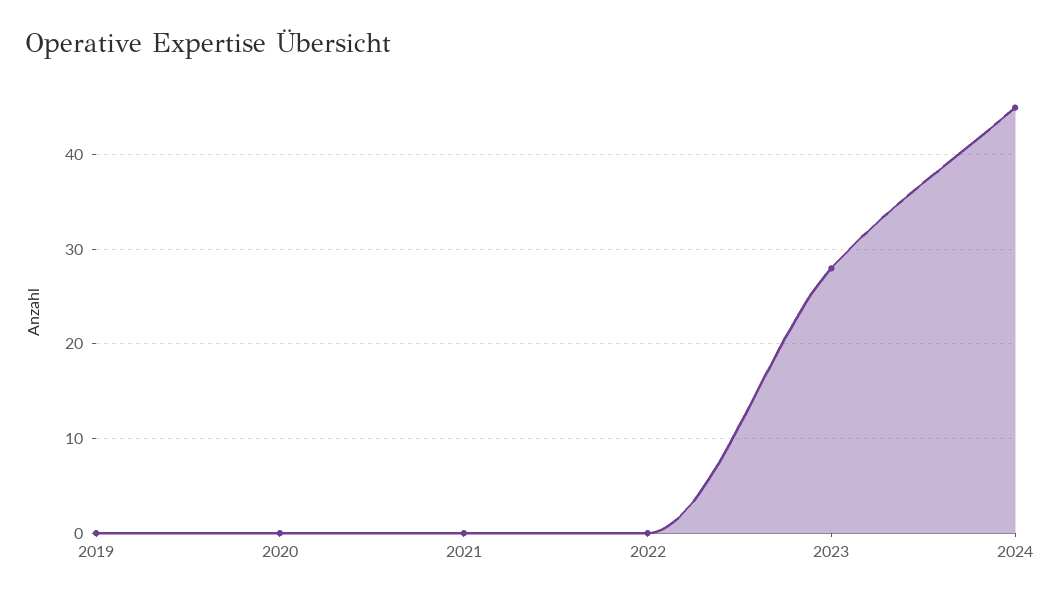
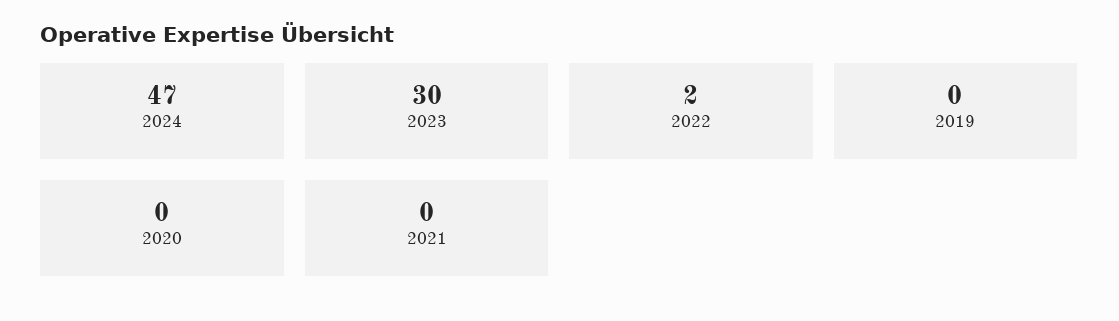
2022: 0 -> 2
2023: 28 -> 30
2024: 45 -> 47

